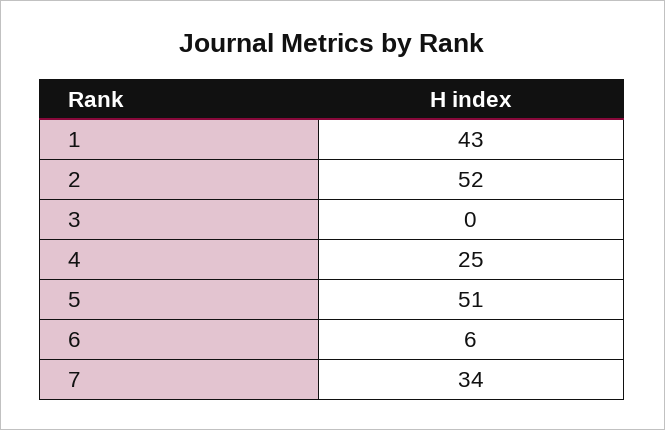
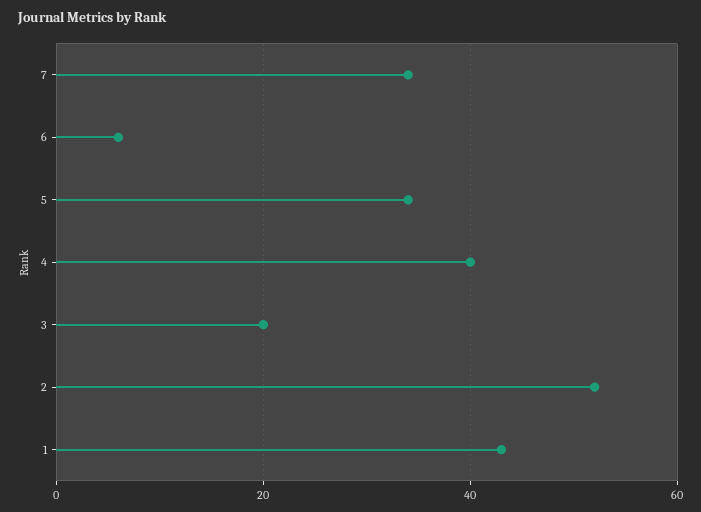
3: 0 -> 20
4: 25 -> 40
5: 51 -> 35

